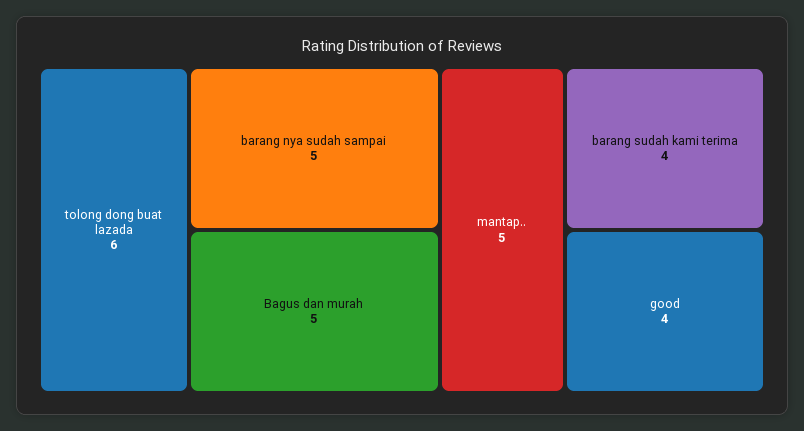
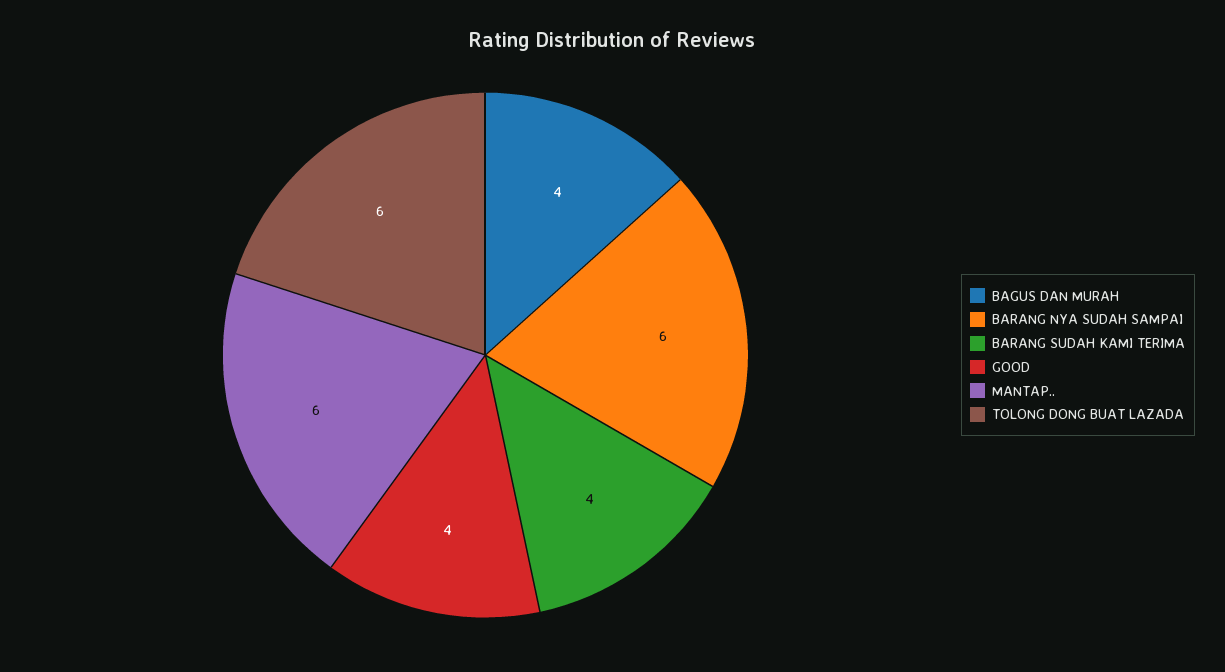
barang nya sudah sampai: 5 -> 6
Bagus dan murah: 5 -> 4
mantap..: 5 -> 6

